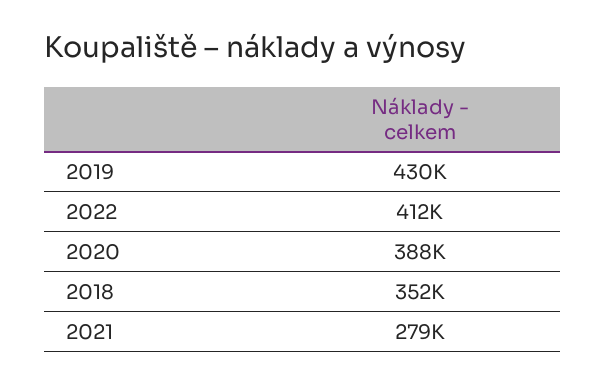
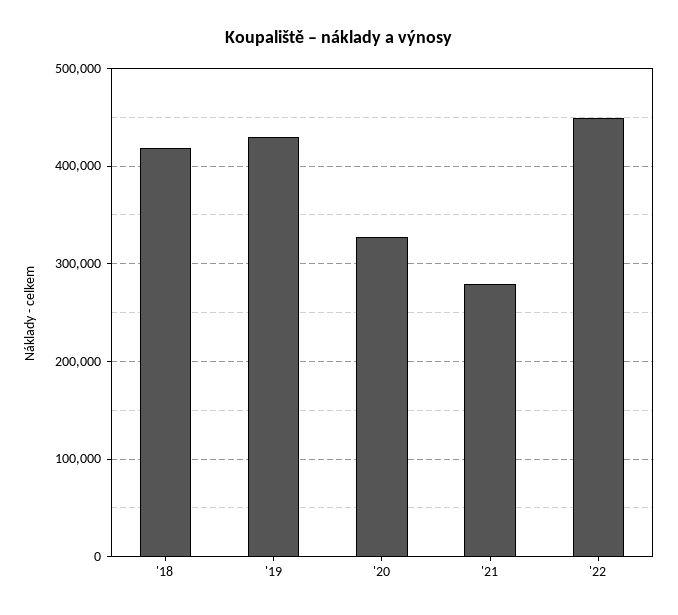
2022: 412000 -> 450000
2020: 388000 -> 330000
2018: 352000 -> 420000

